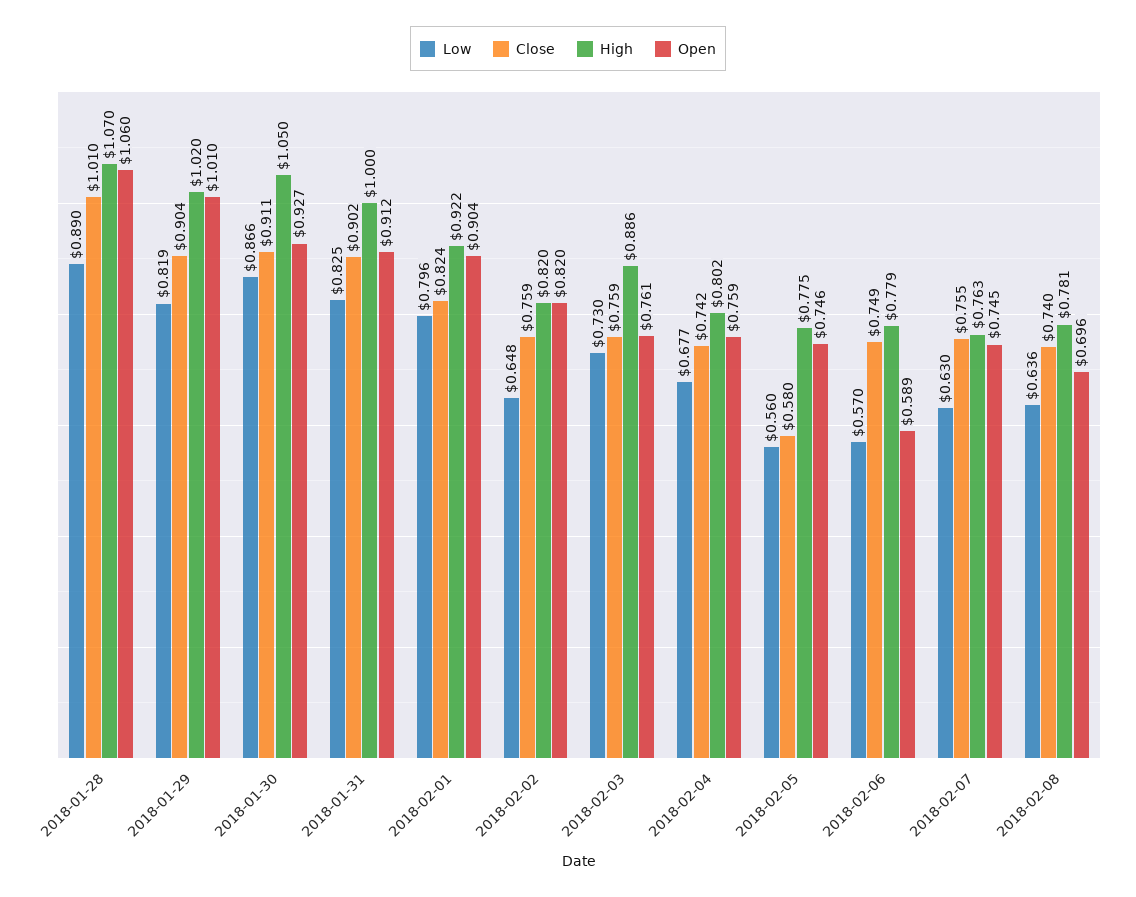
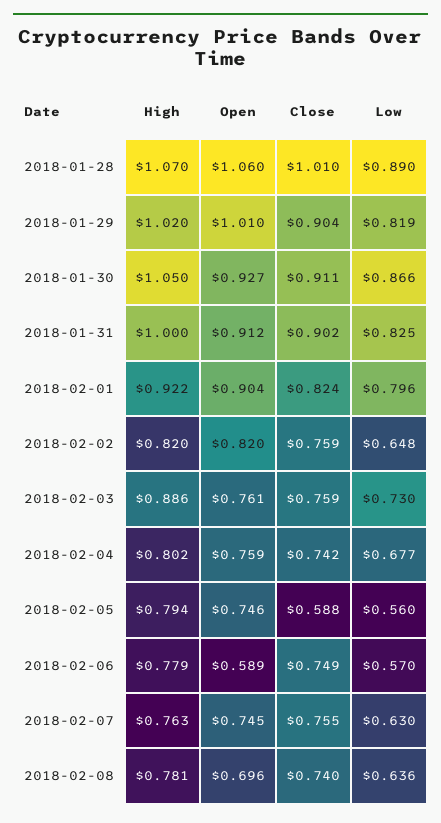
Close, 2018-02-05: 0.58 -> 0.588
High, 2018-02-05: 0.775 -> 0.794

